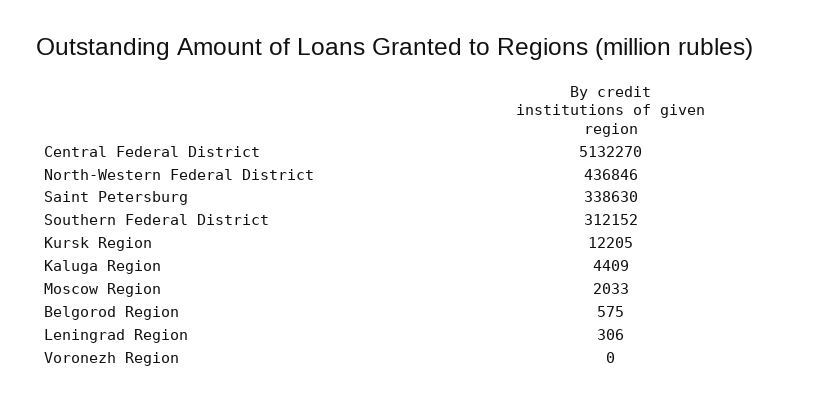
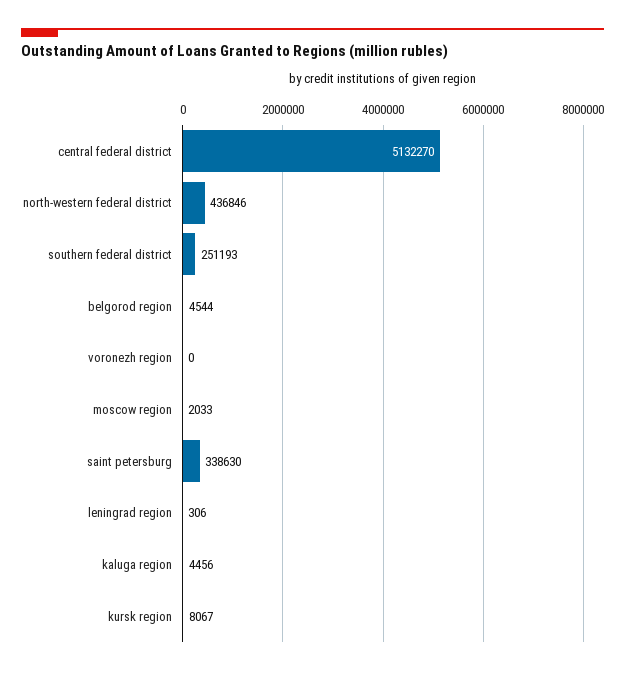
Southern Federal District: 312152 -> 251193
Kursk Region: 12205 -> 8067
Kaluga Region: 4409 -> 4456
Belgorod Region: 575 -> 4544

